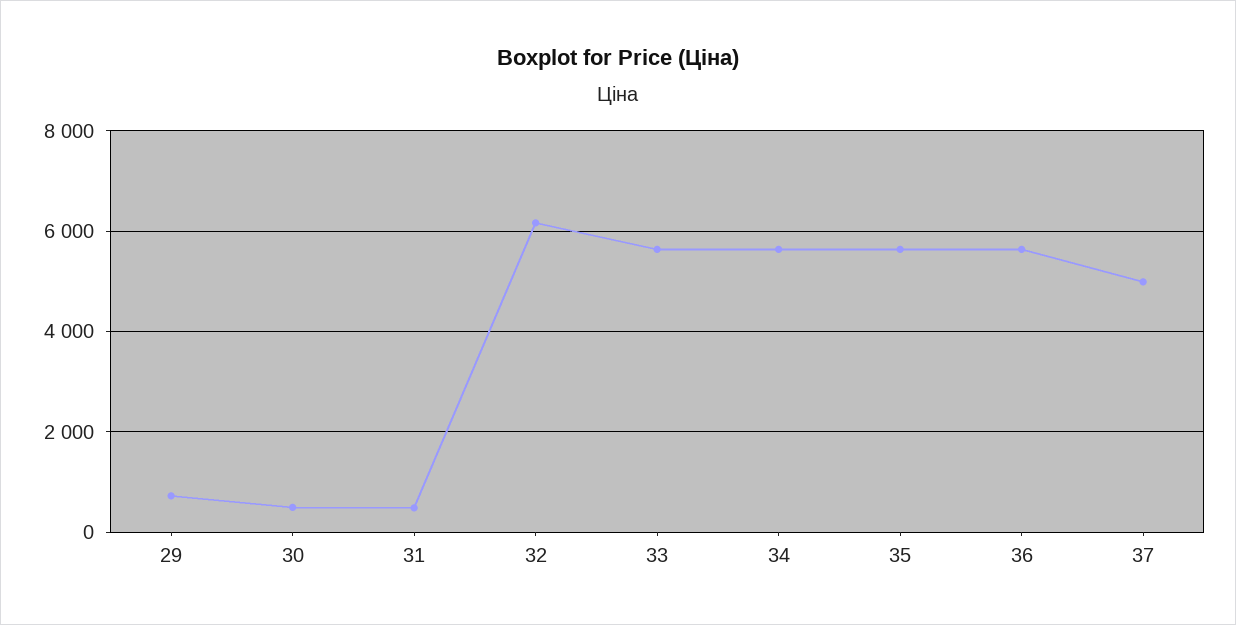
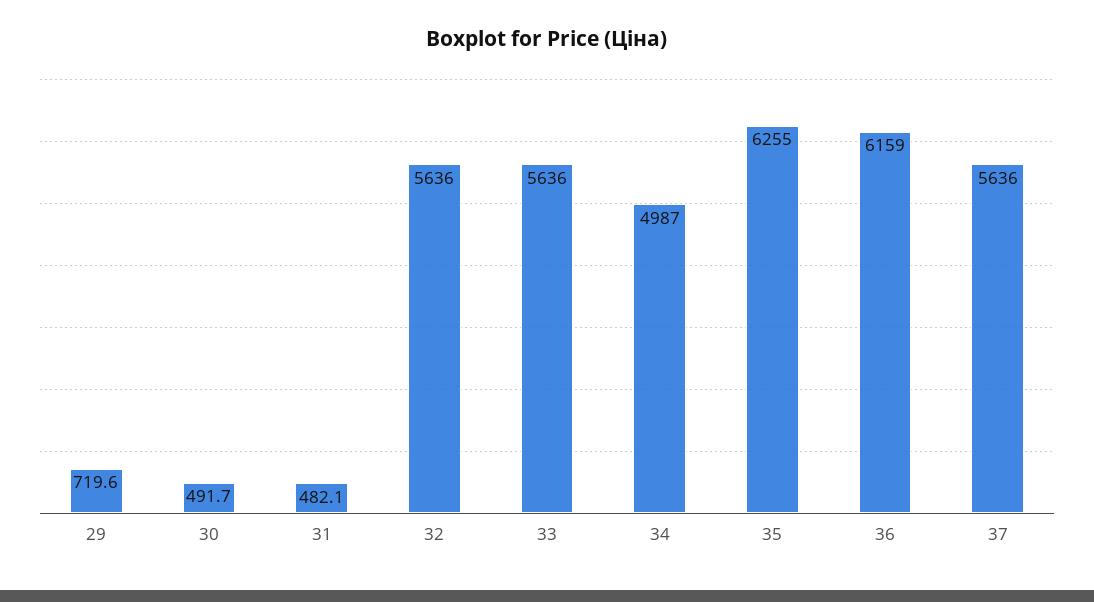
32: 6200 -> 5636
34: 5600 -> 4987
35: 5600 -> 6255
36: 5600 -> 6159
37: 5000 -> 5636

